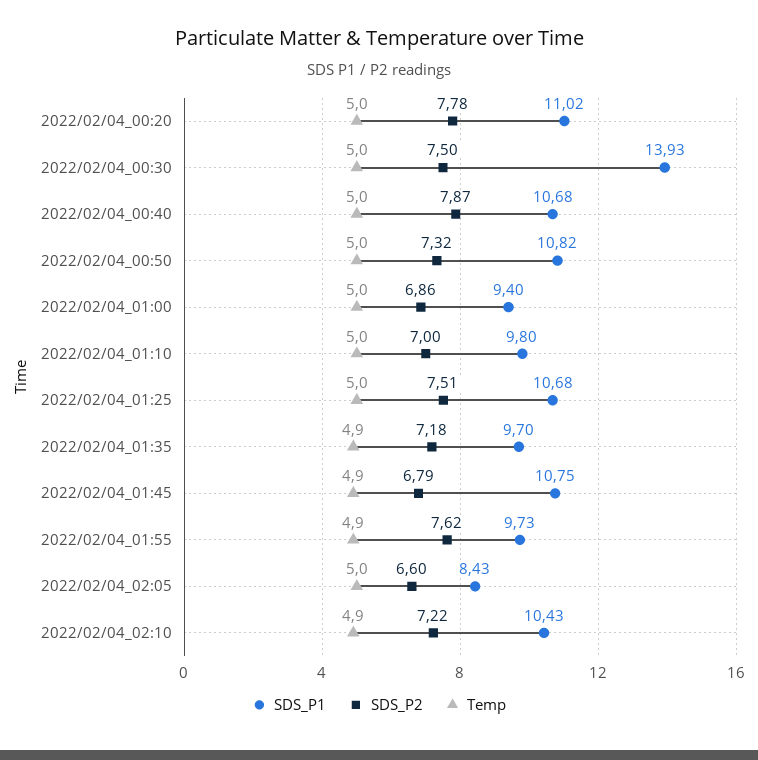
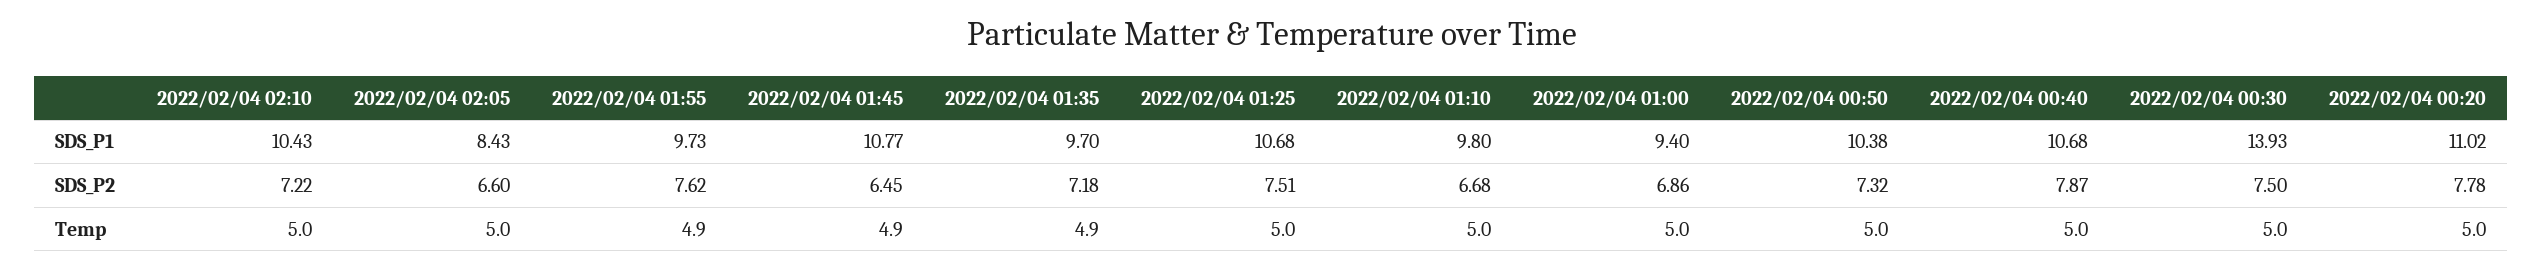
SDS_P1, 2022/02/04_00:50: 10.82 -> 10.38
SDS_P2, 2022/02/04_01:10: 7 -> 6.68
SDS_P1, 2022/02/04_01:45: 10.75 -> 10.77
SDS_P2, 2022/02/04_01:45: 6.79 -> 6.45
Temp, 2022/02/04_02:10: 4.9 -> 5

